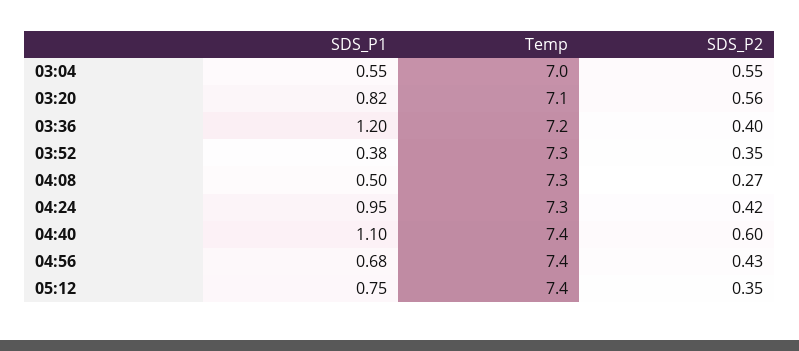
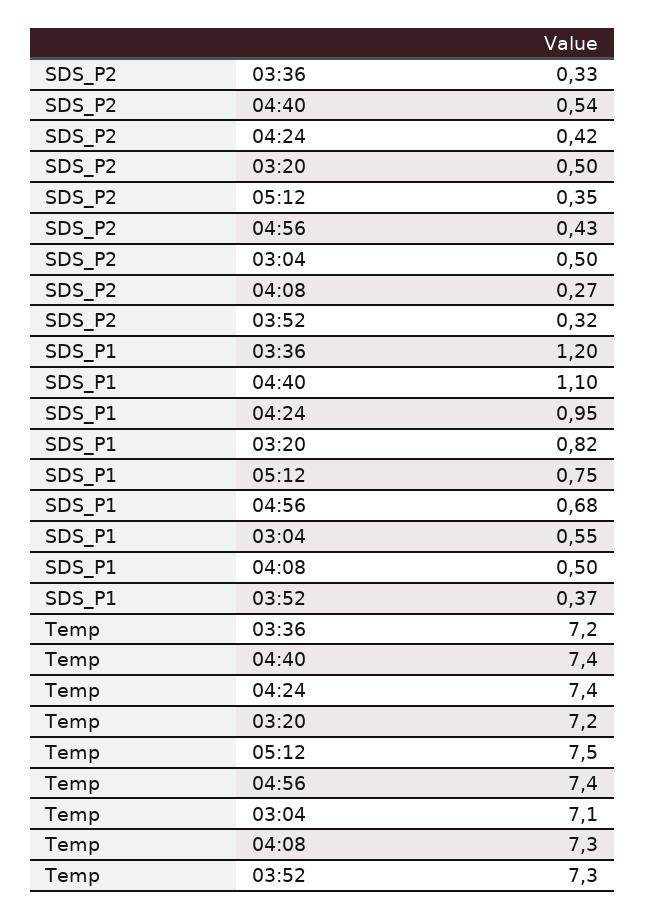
Temp, 03:04: 7 -> 7.1
SDS_P2, 03:04: 0.55 -> 0.5
Temp, 03:20: 7.1 -> 7.2
SDS_P2, 03:20: 0.56 -> 0.5
SDS_P2, 03:36: 0.4 -> 0.33
SDS_P1, 03:52: 0.38 -> 0.37
SDS_P2, 03:52: 0.35 -> 0.32
Temp, 04:24: 7.3 -> 7.4
SDS_P2, 04:40: 0.6 -> 0.54
Temp, 05:12: 7.4 -> 7.5

